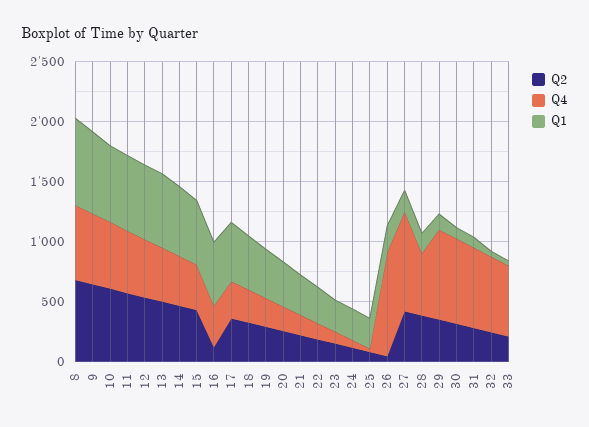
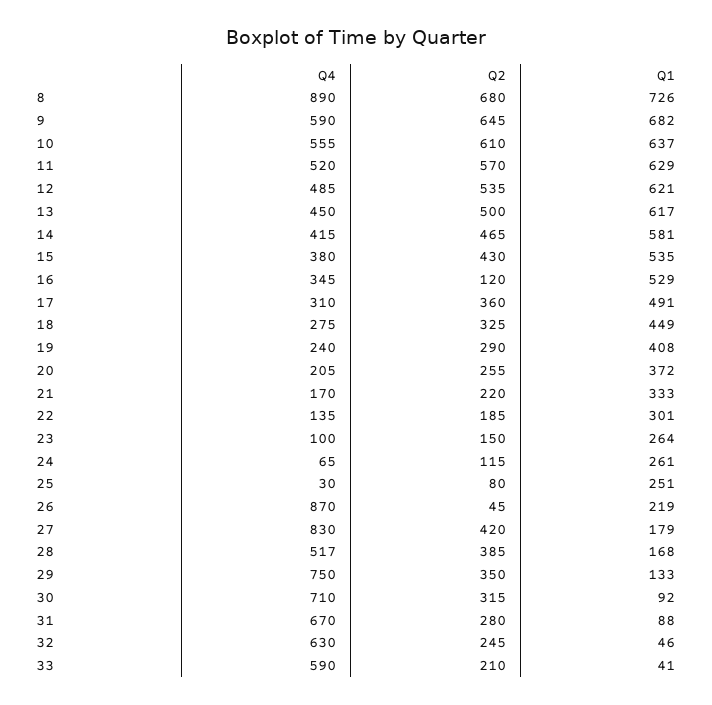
Q4, 8: 600 -> 890

